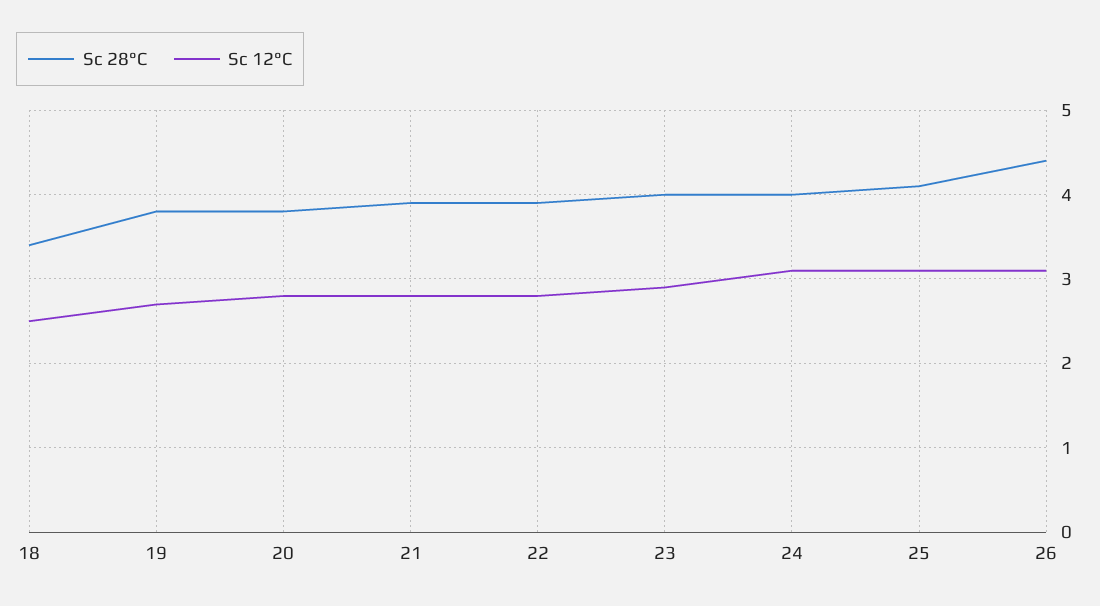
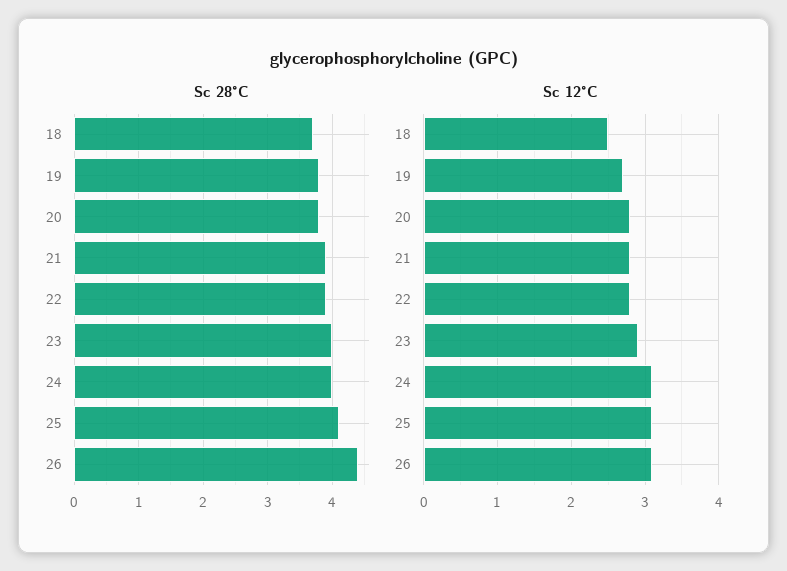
Sc 28°C, 18: 3.4 -> 3.7

